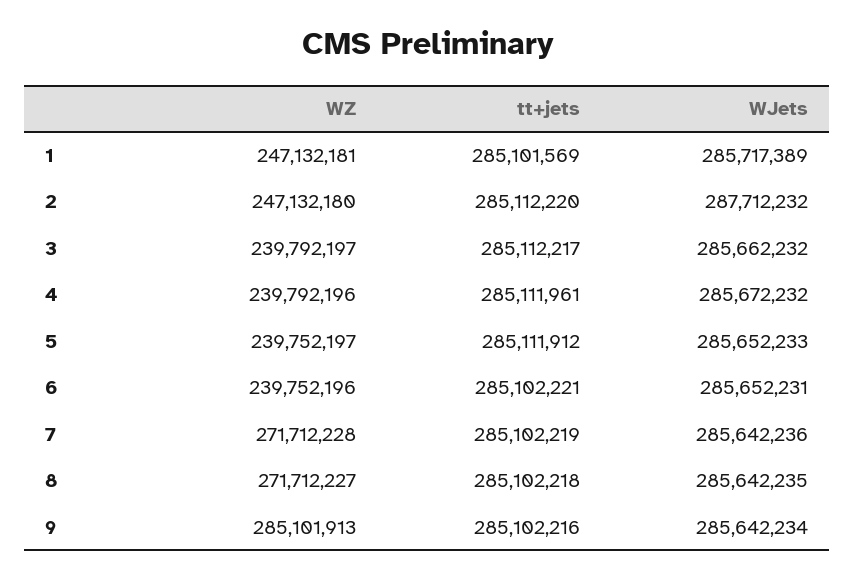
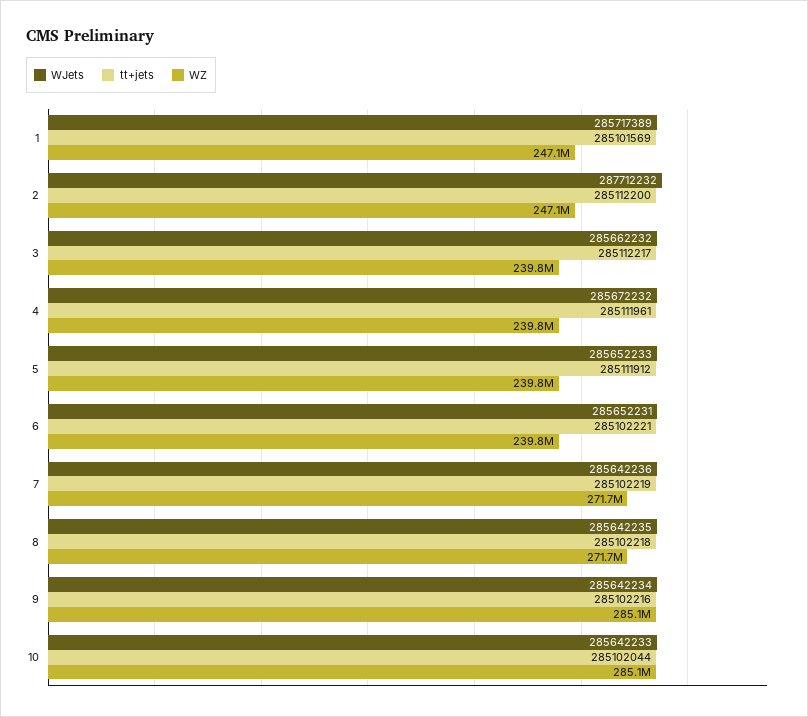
tt+jets, 2: 285112220 -> 285112200
WJets, 10: none -> 285642233
tt+jets, 10: none -> 285102044
WZ, 10: none -> 285100000

